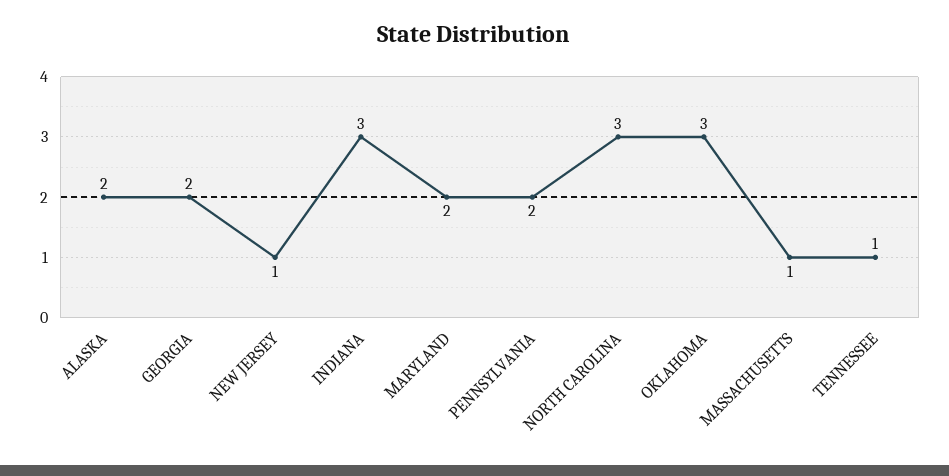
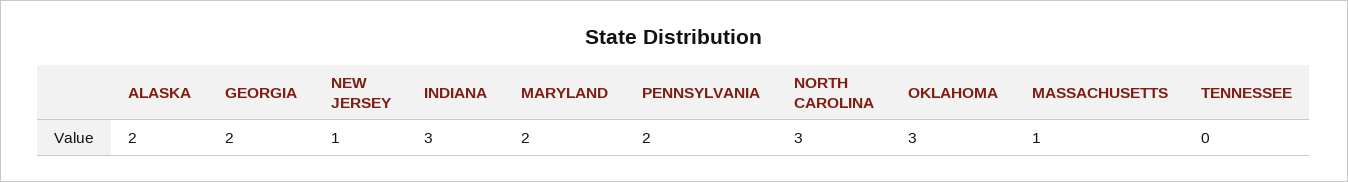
TENNESSEE: 1 -> 0

